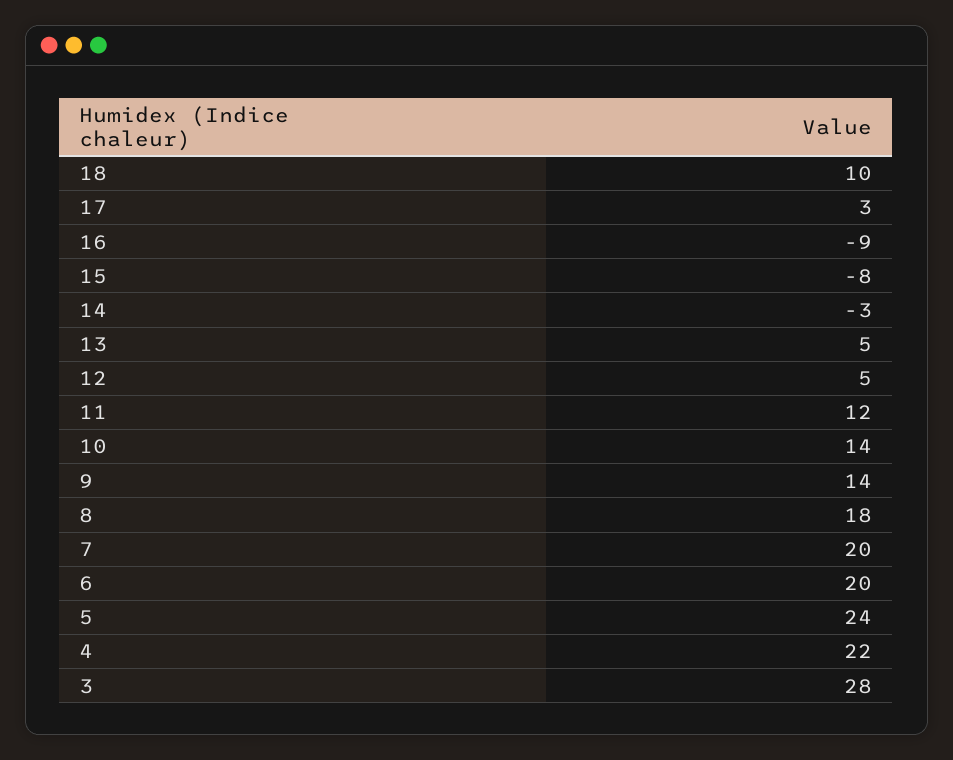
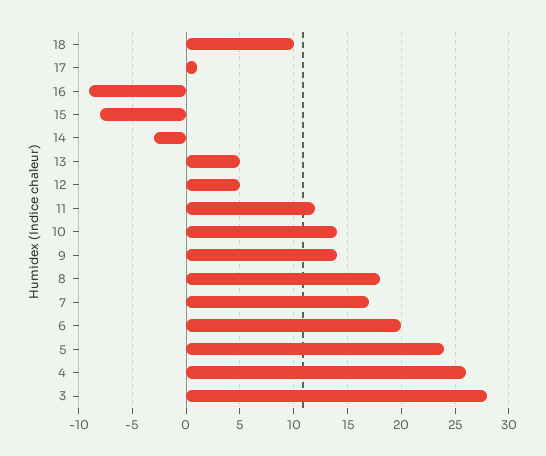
17: 3 -> 1
7: 20 -> 17
4: 22 -> 26

